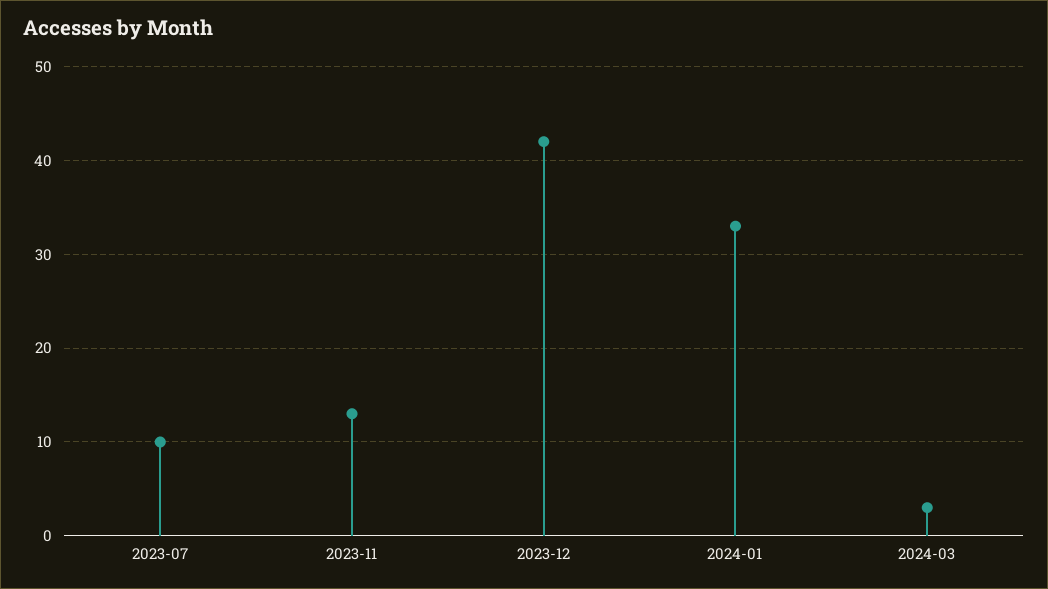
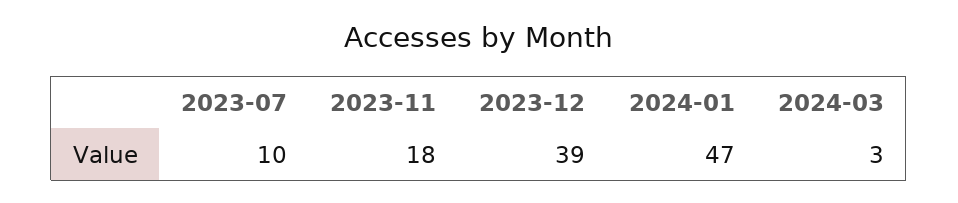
2023-11: 13 -> 18
2023-12: 42 -> 39
2024-01: 33 -> 47

